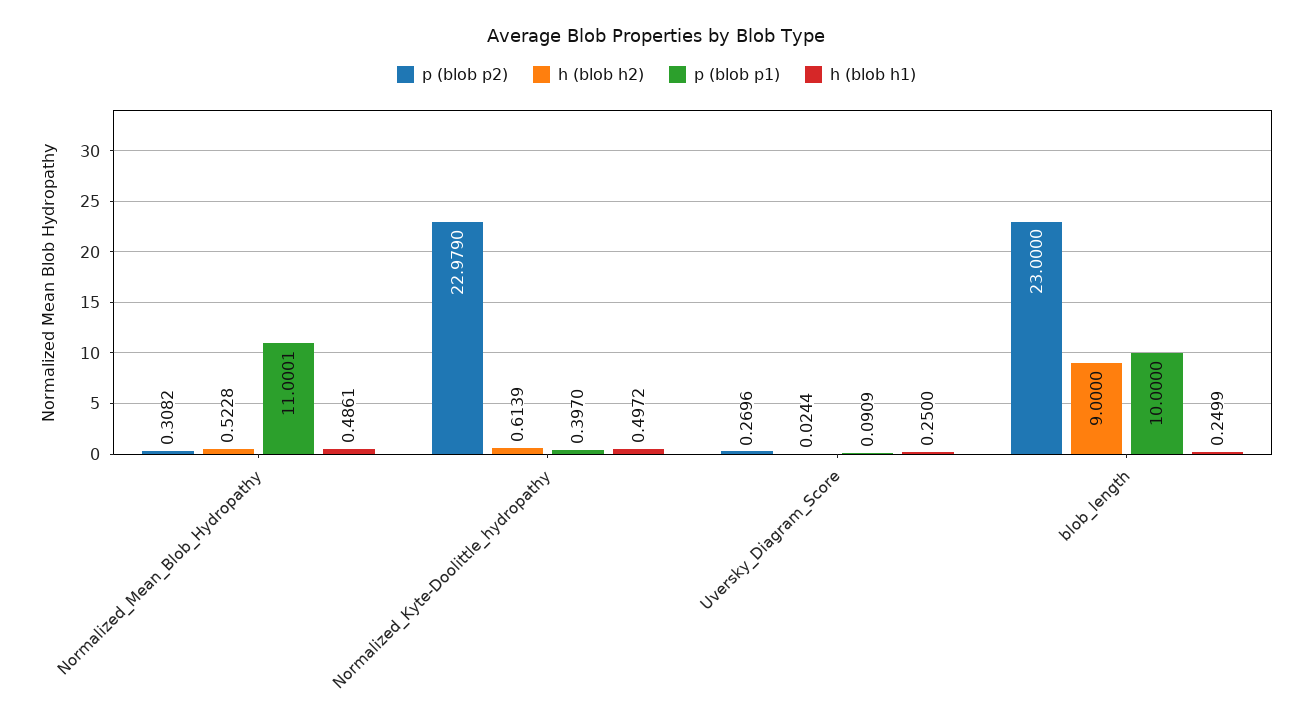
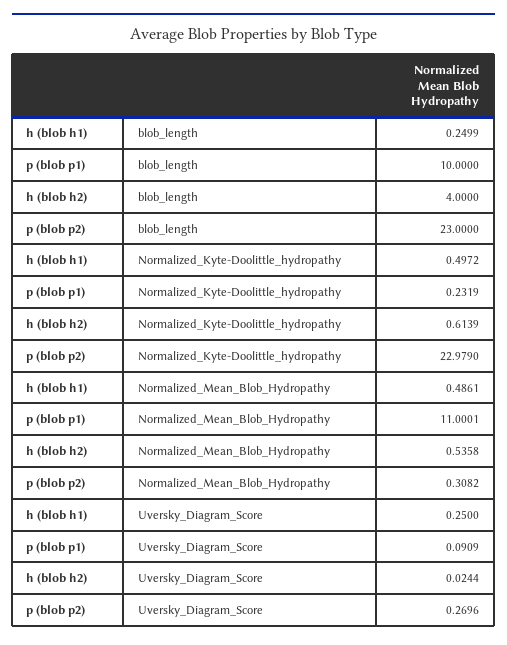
h (blob h2), Normalized_Mean_Blob_Hydropathy: 0.5228 -> 0.5358
p (blob p1), Normalized_Kyte-Doolittle_hydropathy: 0.397 -> 0.2319
h (blob h2), blob_length: 9 -> 4

